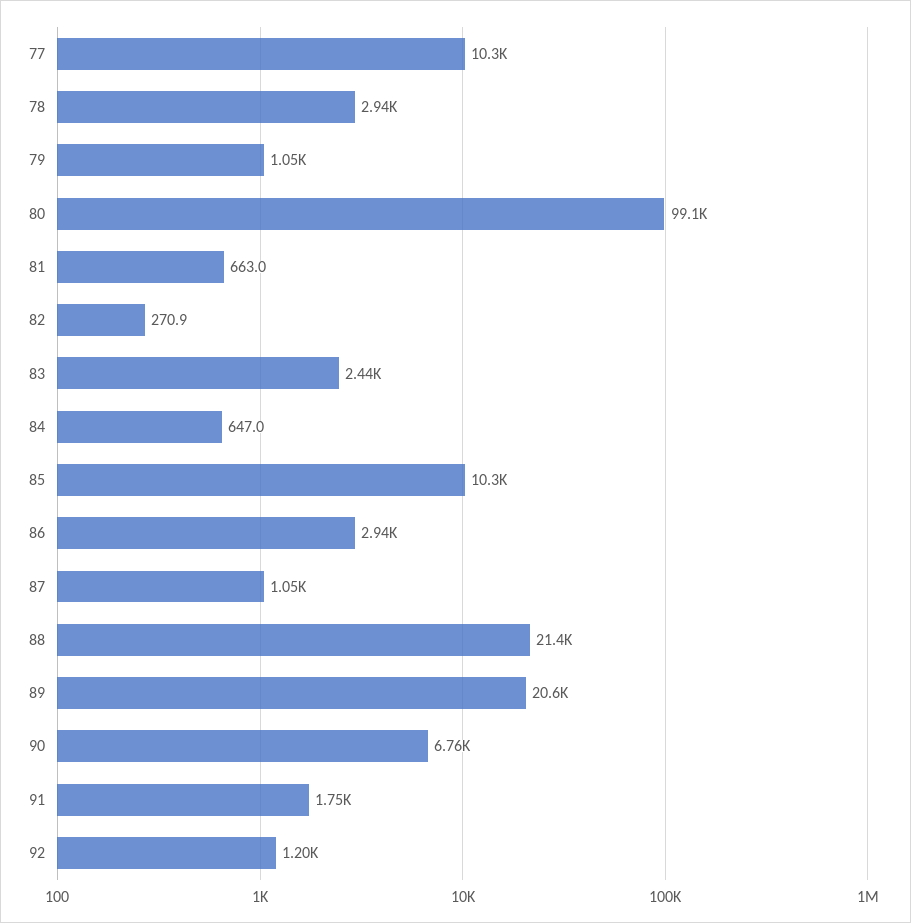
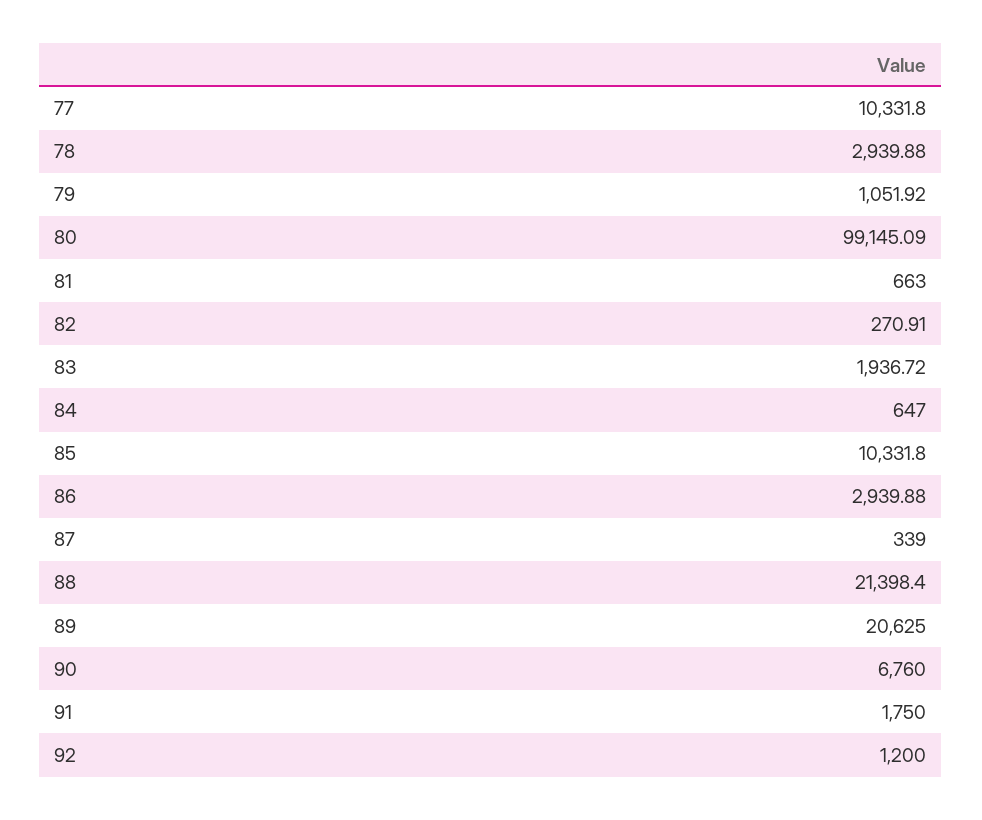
83: 2440 -> 1936.72
87: 1050 -> 339

